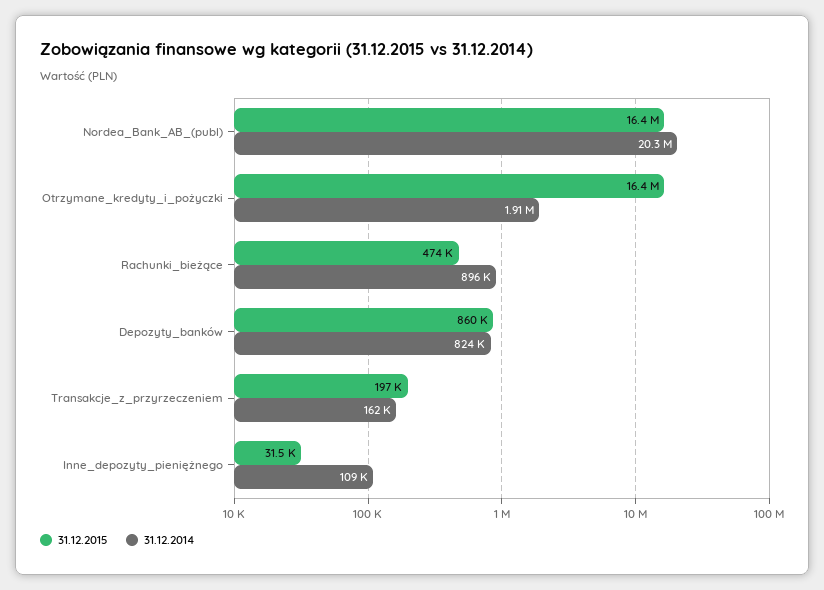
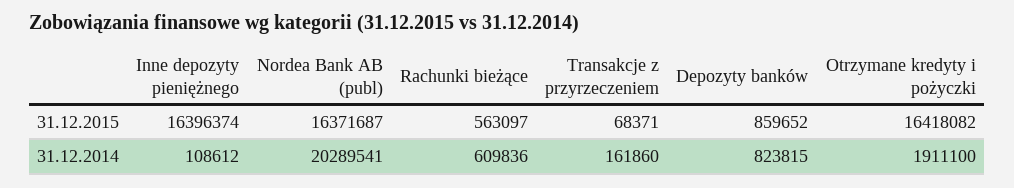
31.12.2015, Rachunki_bieżące: 474000 -> 563097
31.12.2014, Rachunki_bieżące: 896000 -> 609836
31.12.2015, Transakcje_z_przyrzeczeniem: 197000 -> 68371
31.12.2015, Inne_depozyty_pieniężnego: 31500 -> 16396374

